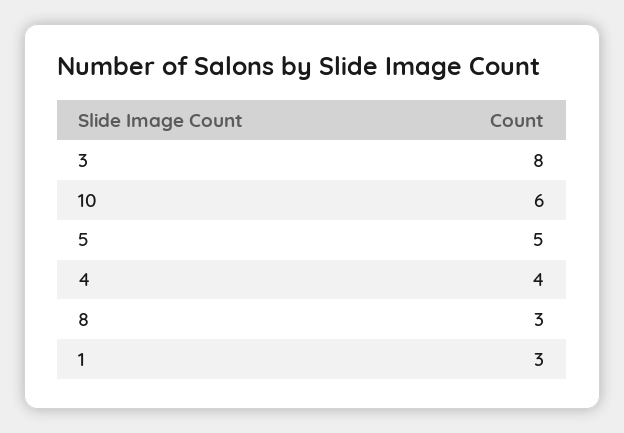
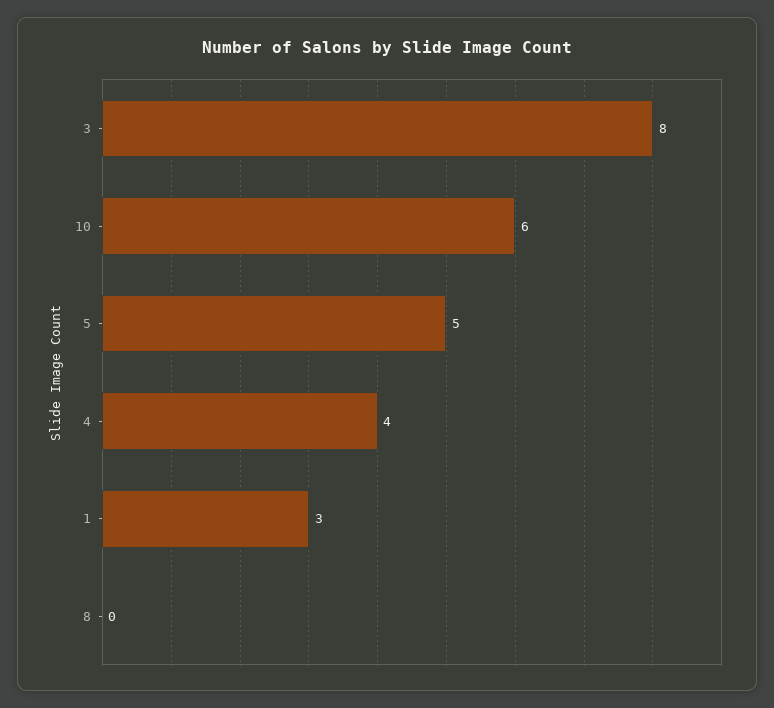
8: 3 -> 0

